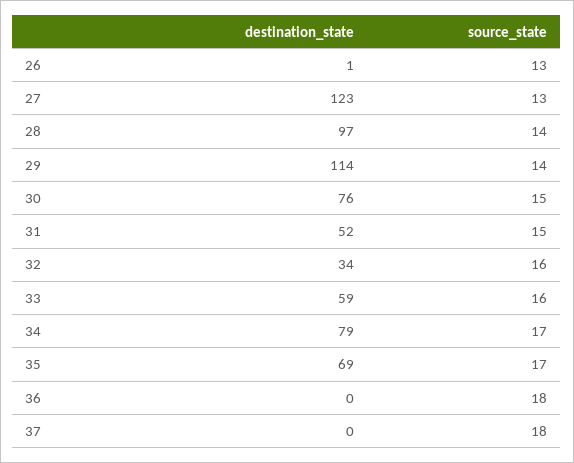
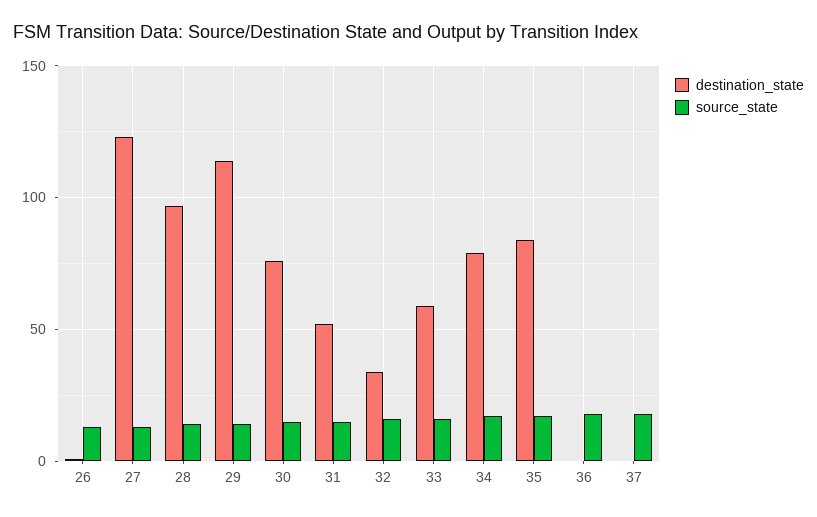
destination_state, 35: 69 -> 85

